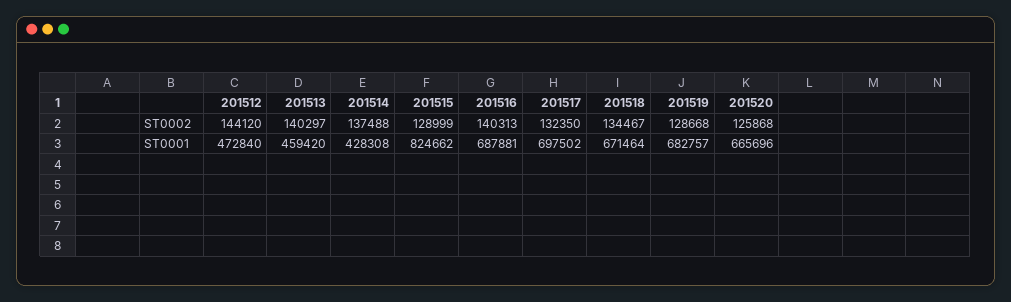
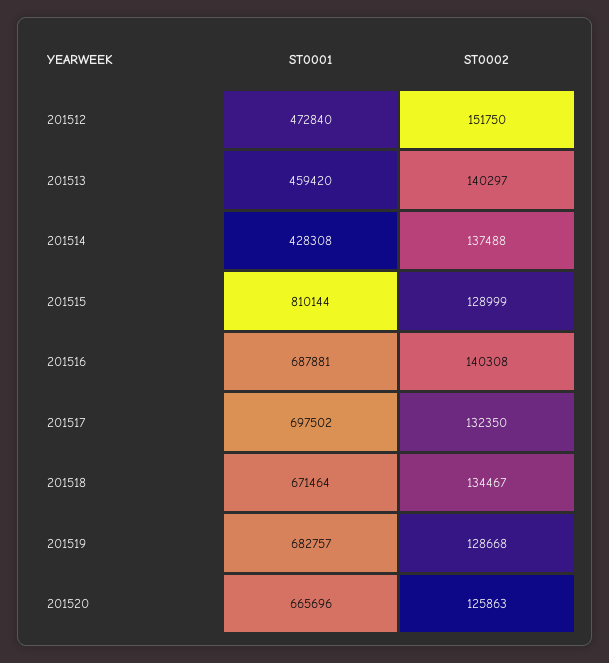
201512, ST0002: 144120 -> 151750
201516, ST0002: 140313 -> 140308
201520, ST0002: 125868 -> 125863
201515, ST0001: 824662 -> 810144

